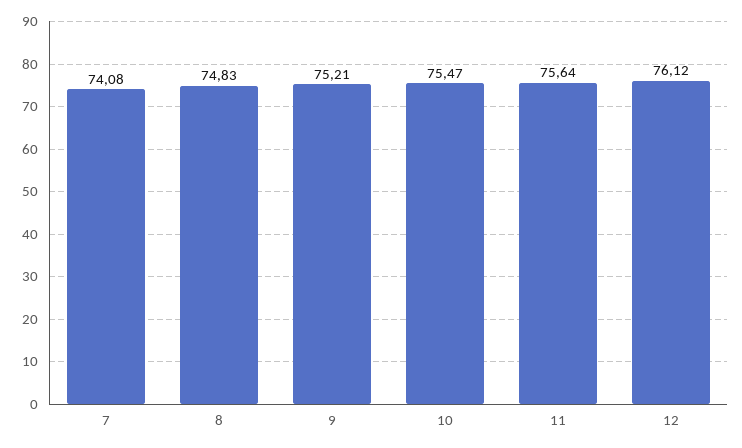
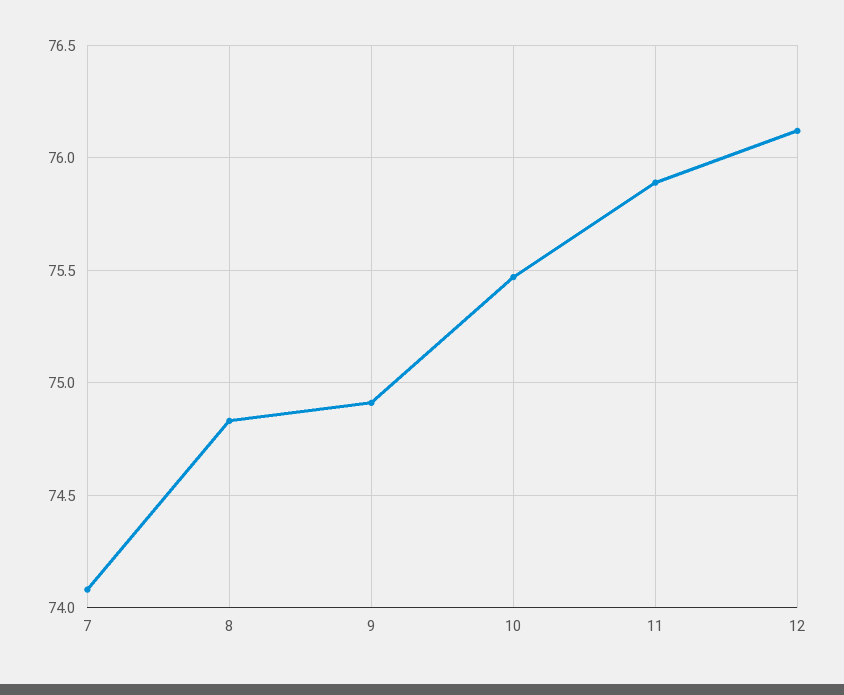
9: 75.21 -> 74.9
11: 75.64 -> 75.9

